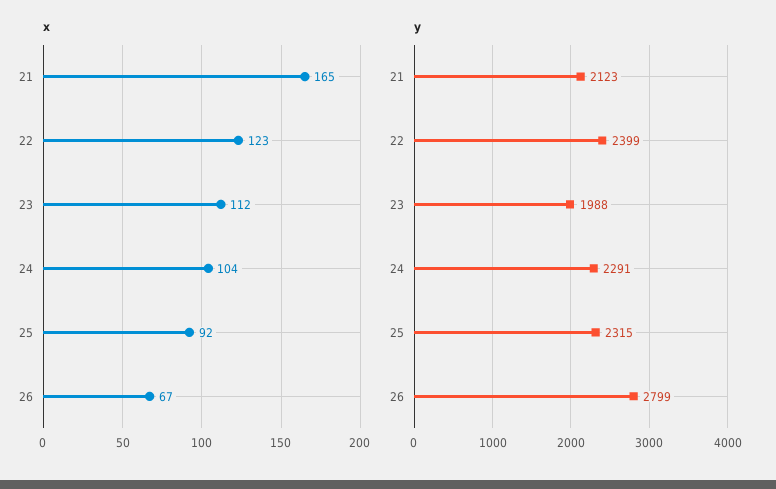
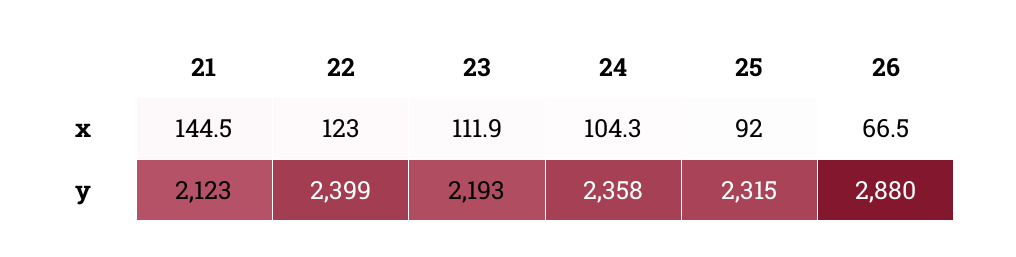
x, 21: 165 -> 144.5
y, 23: 1988 -> 2193
y, 24: 2291 -> 2358
y, 26: 2799 -> 2880

